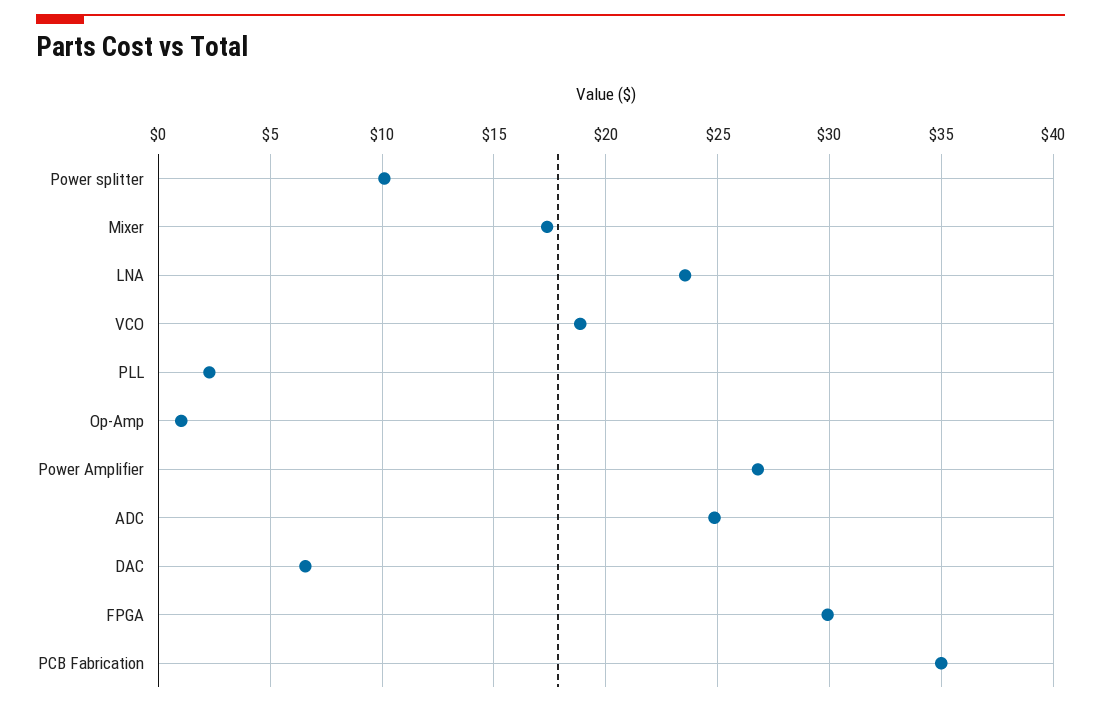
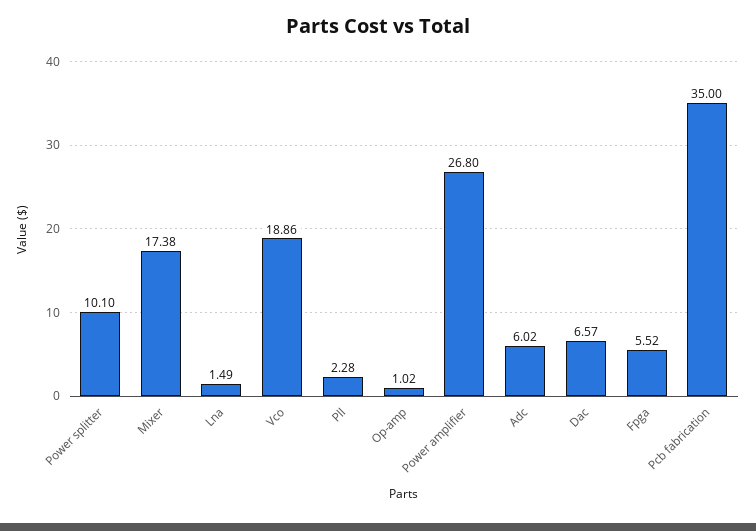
LNA: 23.5 -> 1.49
ADC: 25 -> 6.02
FPGA: 30 -> 5.52

